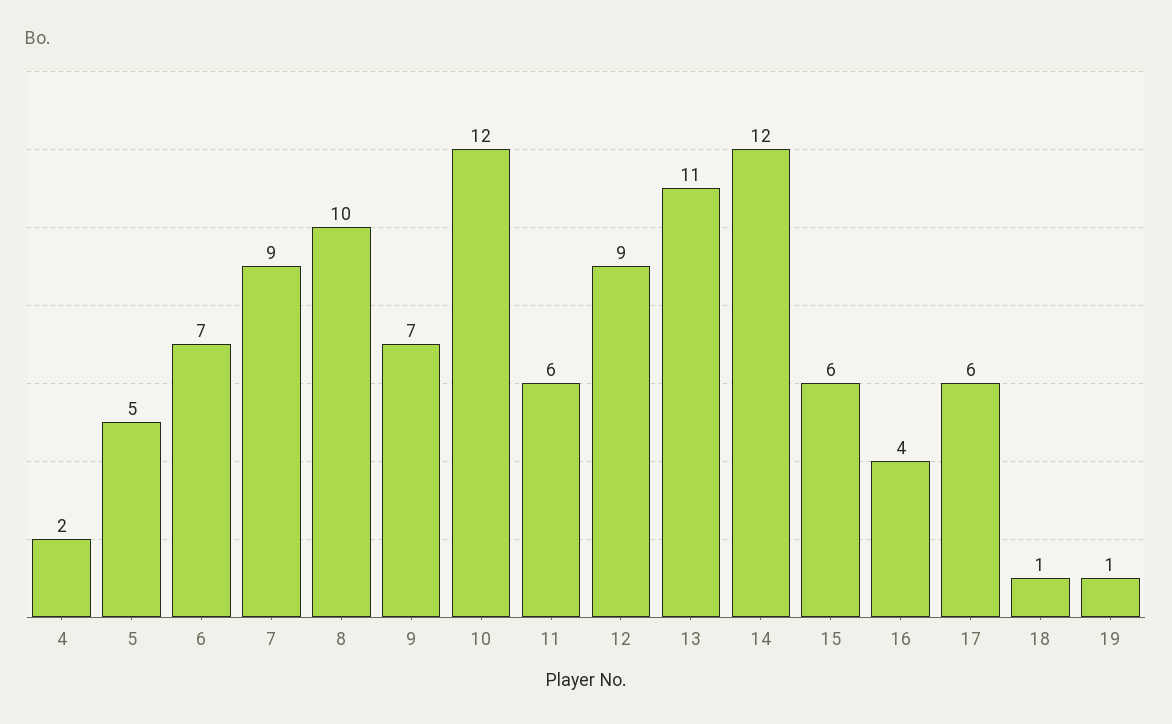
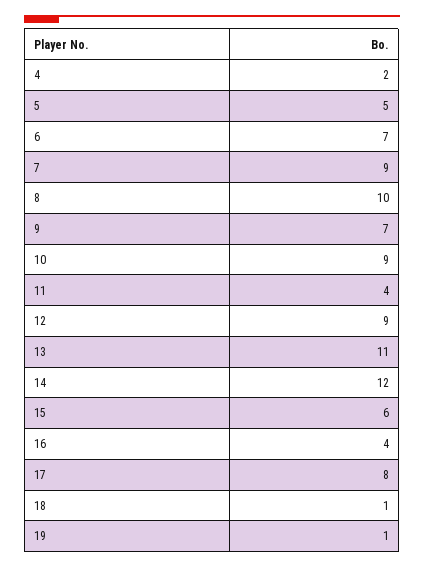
10: 12 -> 9
11: 6 -> 4
17: 6 -> 8

